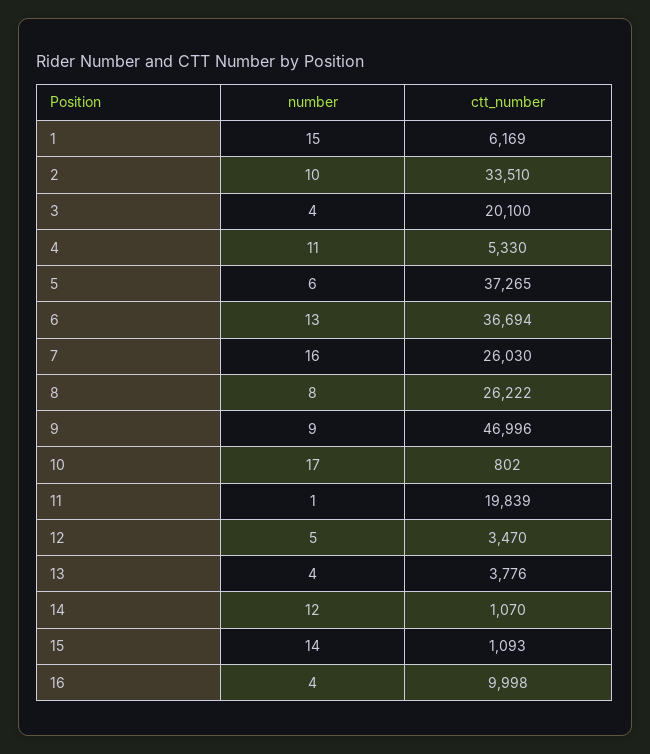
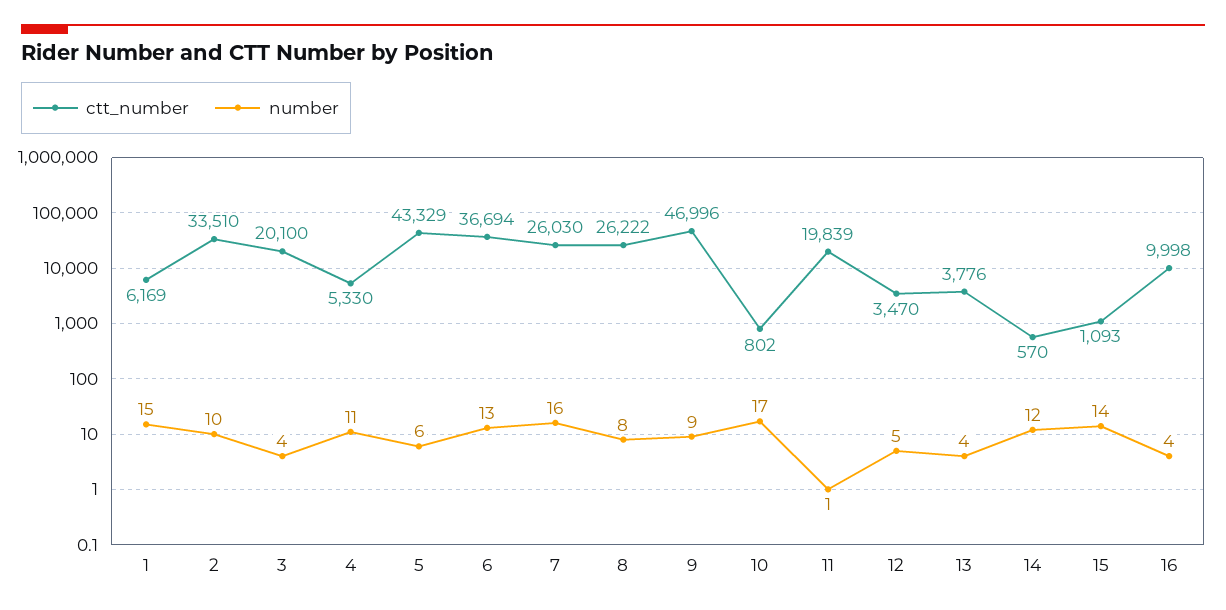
ctt_number, 5: 37265 -> 43329
ctt_number, 14: 1070 -> 570

